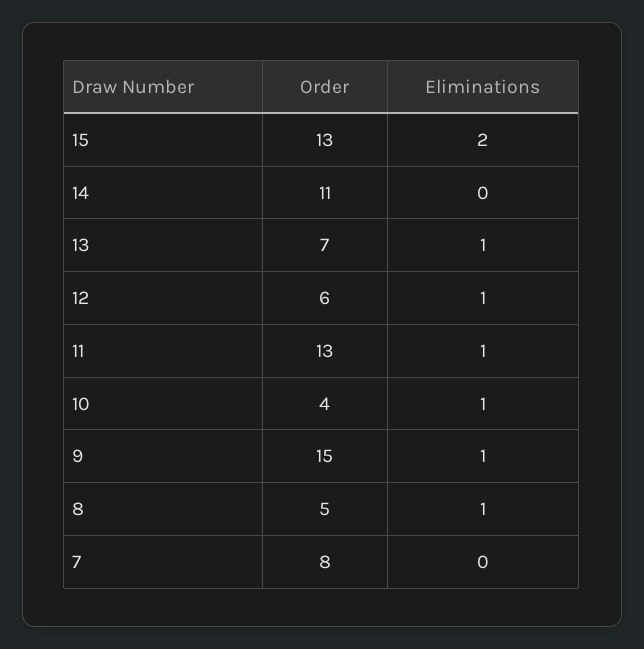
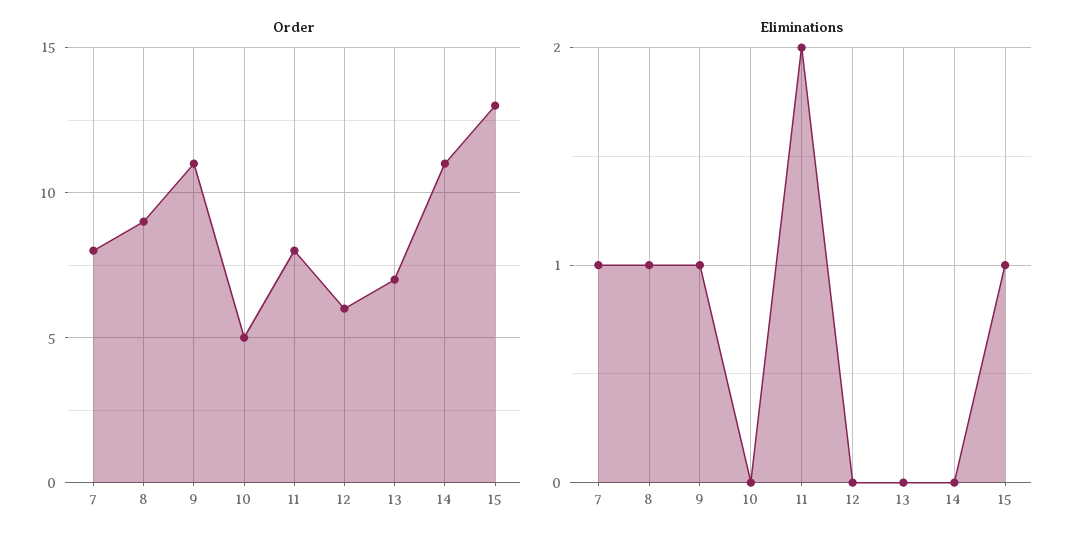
Eliminations, 15: 2 -> 1
Eliminations, 13: 1 -> 0
Eliminations, 12: 1 -> 0
Order, 11: 13 -> 8
Eliminations, 11: 1 -> 2
Order, 10: 4 -> 5
Eliminations, 10: 1 -> 0
Order, 9: 15 -> 11
Order, 8: 5 -> 9
Eliminations, 7: 0 -> 1

